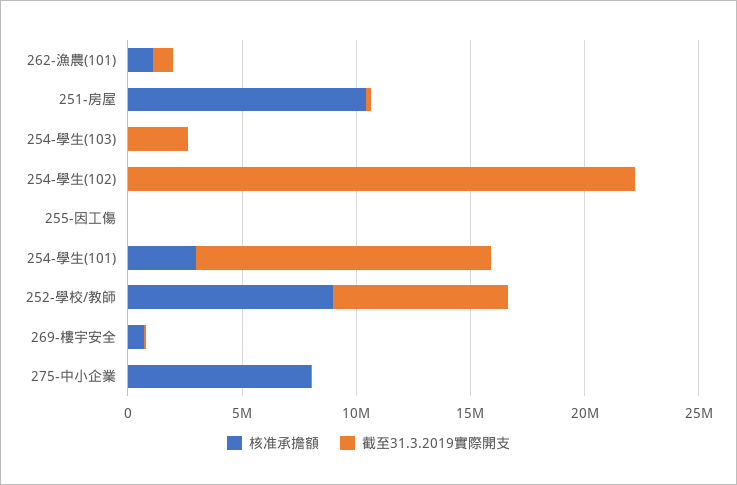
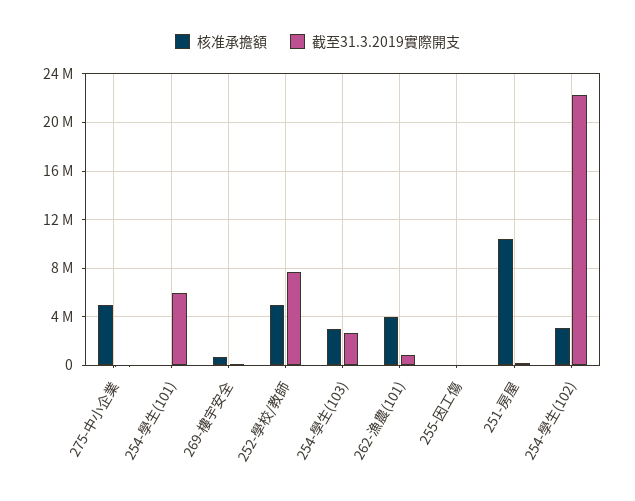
核准承擔額, 262-漁農(101): 1000000 -> 4000000
核准承擔額, 254-學生(103): 0 -> 3000000
核准承擔額, 254-學生(102): 0 -> 3000000
核准承擔額, 254-學生(101): 3000000 -> 0
截至31.3.2019實際開支, 254-學生(101): 13000000 -> 6000000
核准承擔額, 252-學校/教師: 9000000 -> 5000000
核准承擔額, 275-中小企業: 8000000 -> 5000000

